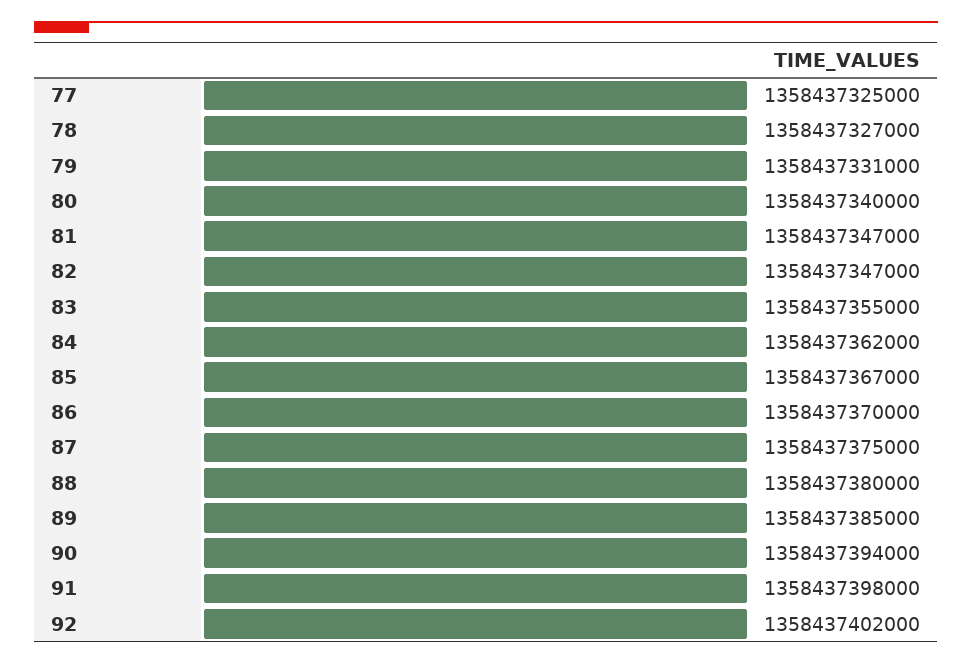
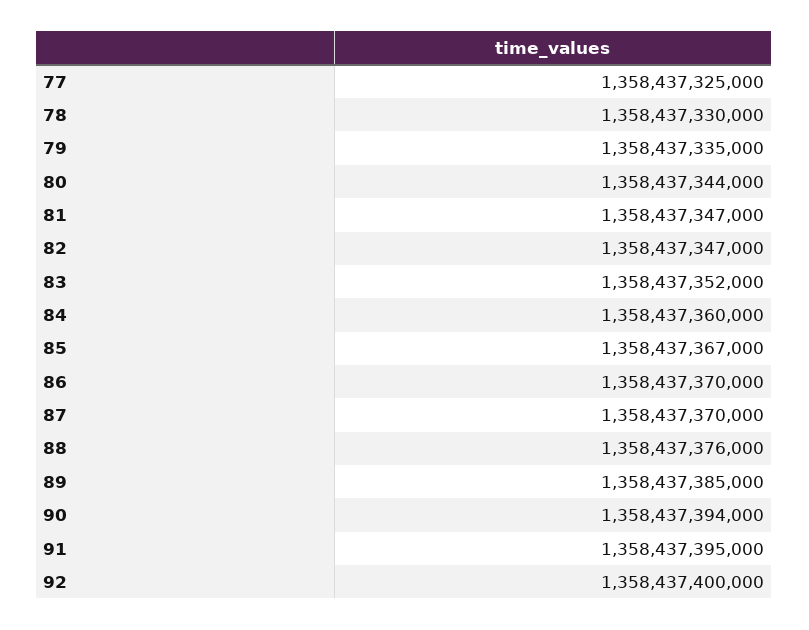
78: 1358437327000 -> 1358437330000
79: 1358437331000 -> 1358437335000
80: 1358437340000 -> 1358437344000
83: 1358437355000 -> 1358437352000
84: 1358437362000 -> 1358437360000
87: 1358437375000 -> 1358437370000
88: 1358437380000 -> 1358437376000
91: 1358437398000 -> 1358437395000
92: 1358437402000 -> 1358437400000

